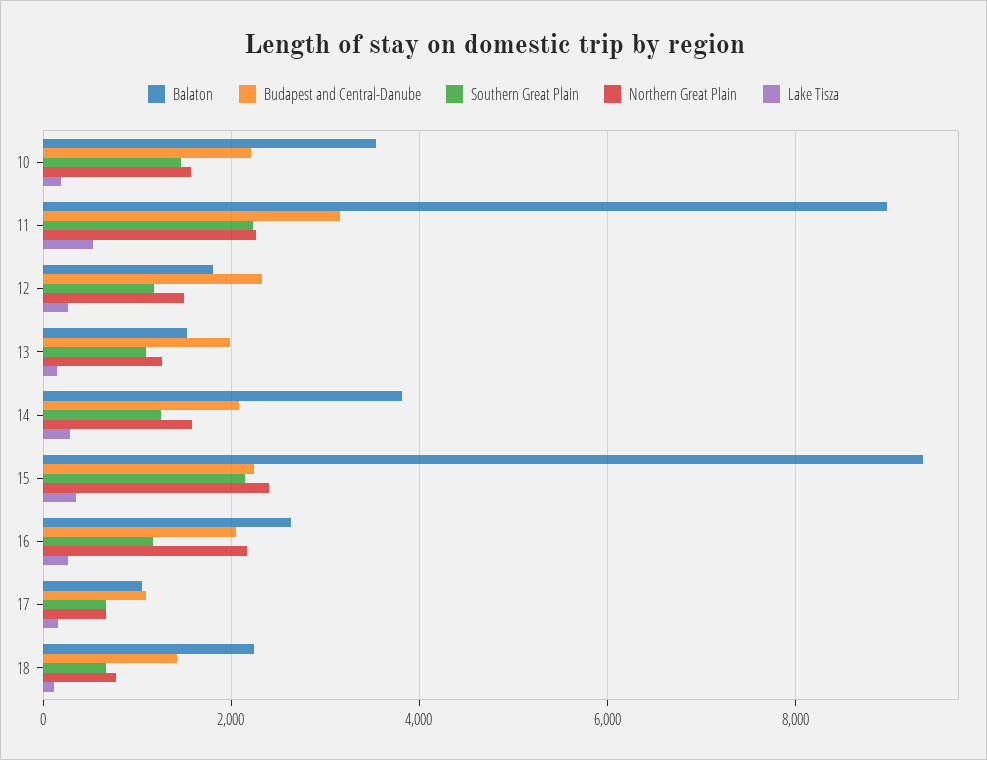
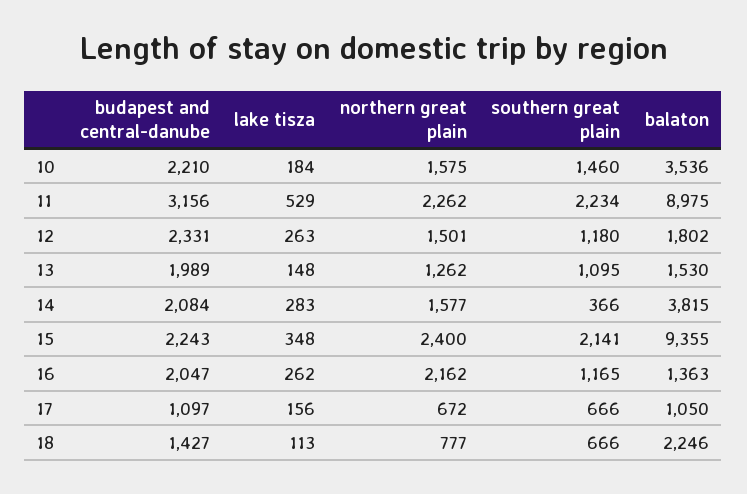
Southern Great Plain, 14: 1200 -> 366
Balaton, 16: 2600 -> 1363

